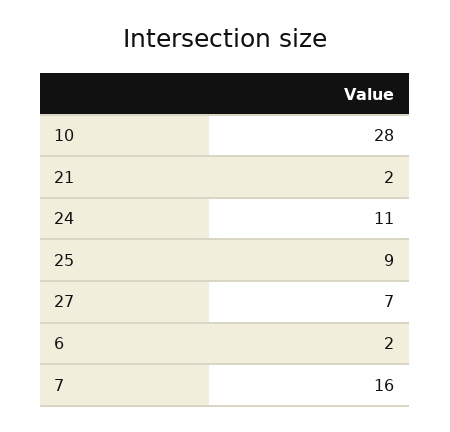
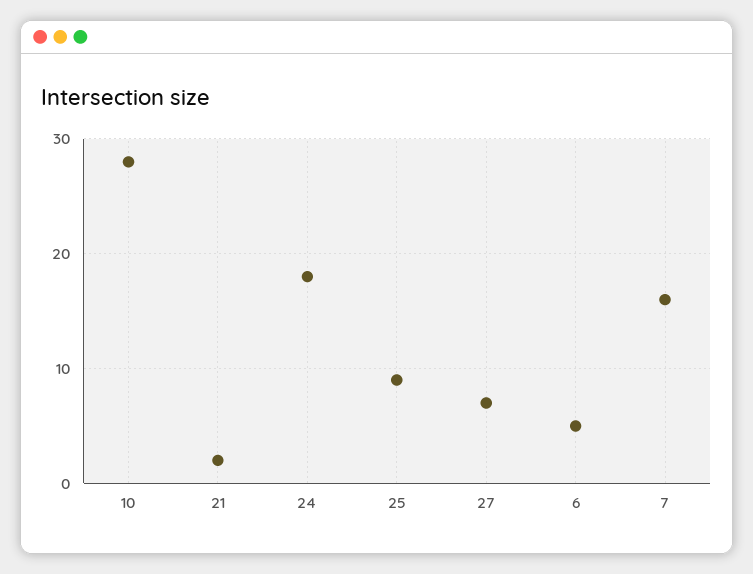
24: 11 -> 18
6: 2 -> 5

